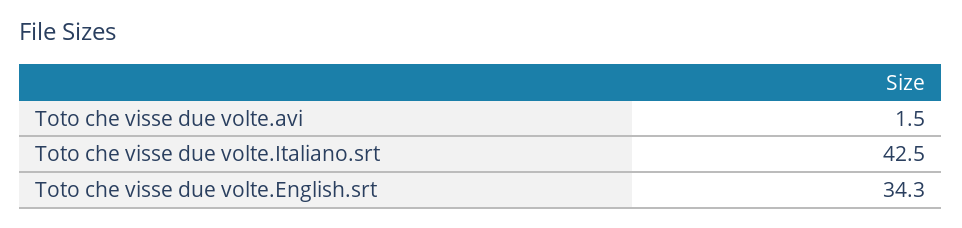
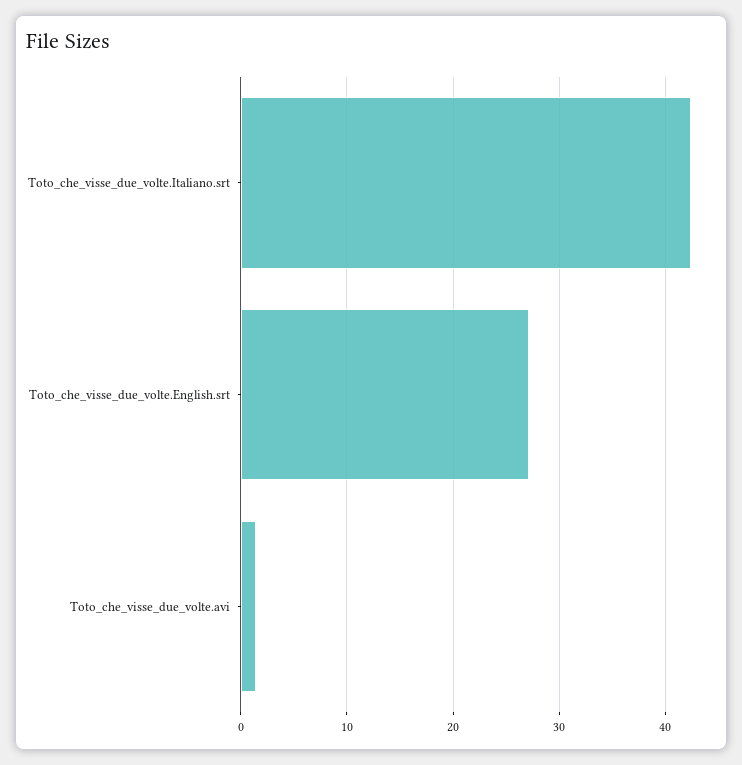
Toto che visse due volte.English.srt: 34.3 -> 27

